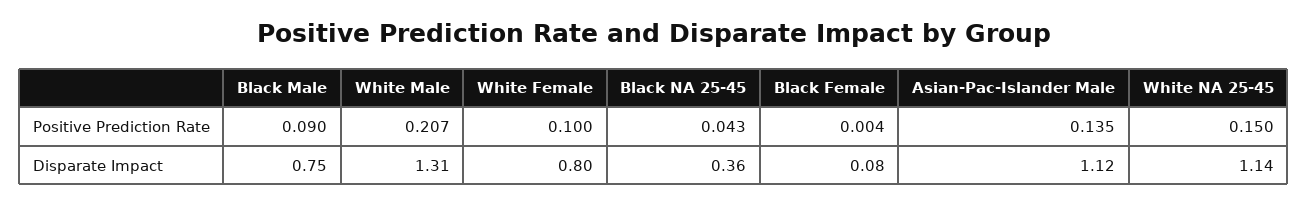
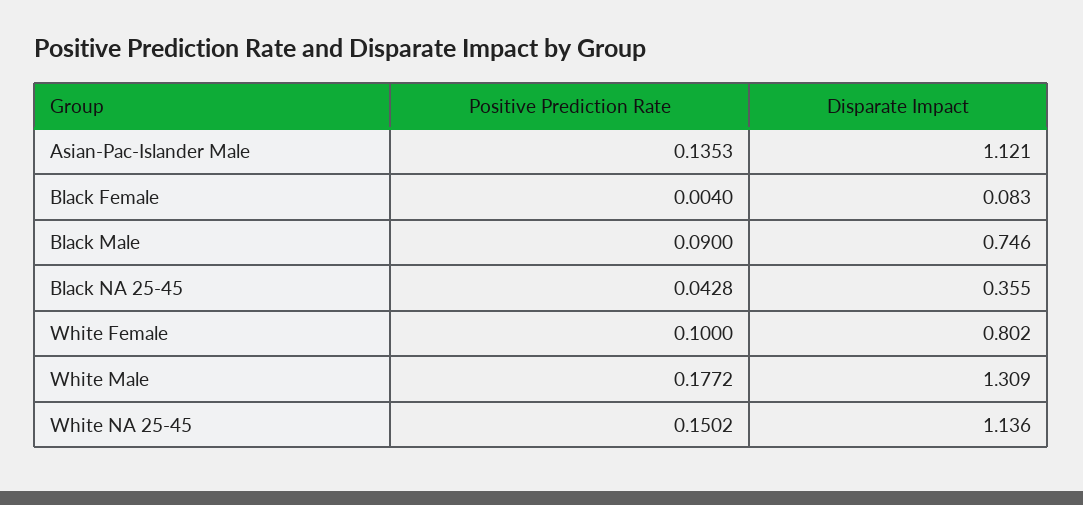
White Male, Positive Prediction Rate: 0.207 -> 0.1772

